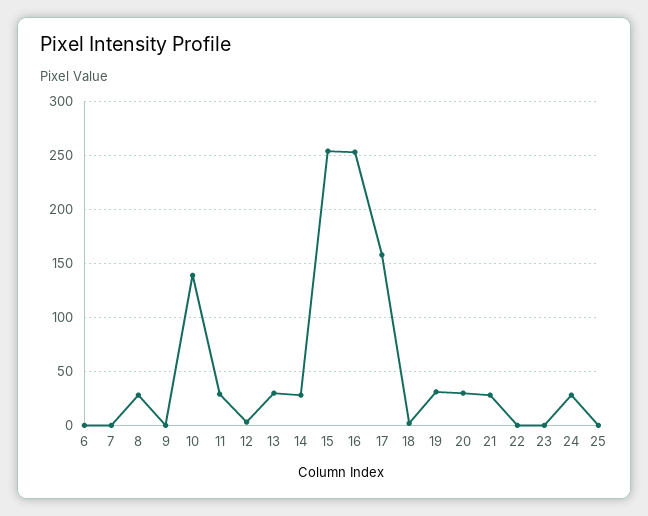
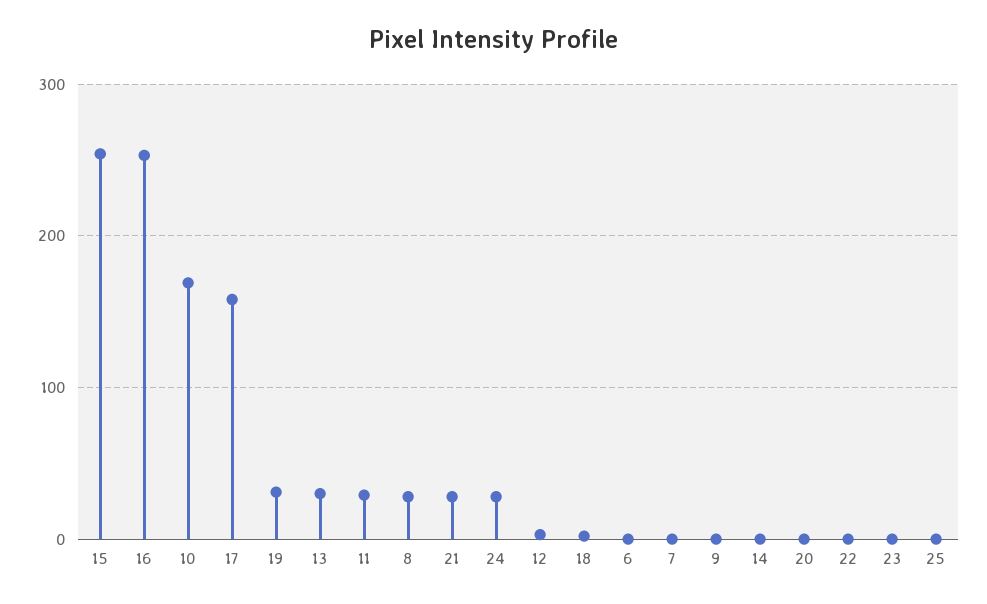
10: 140 -> 170
14: 30 -> 0
20: 30 -> 0

